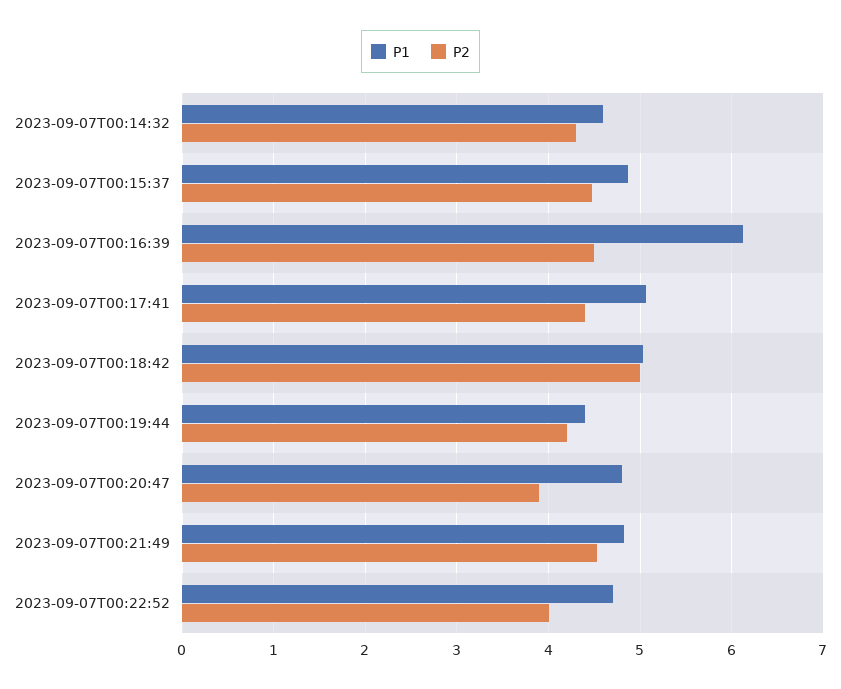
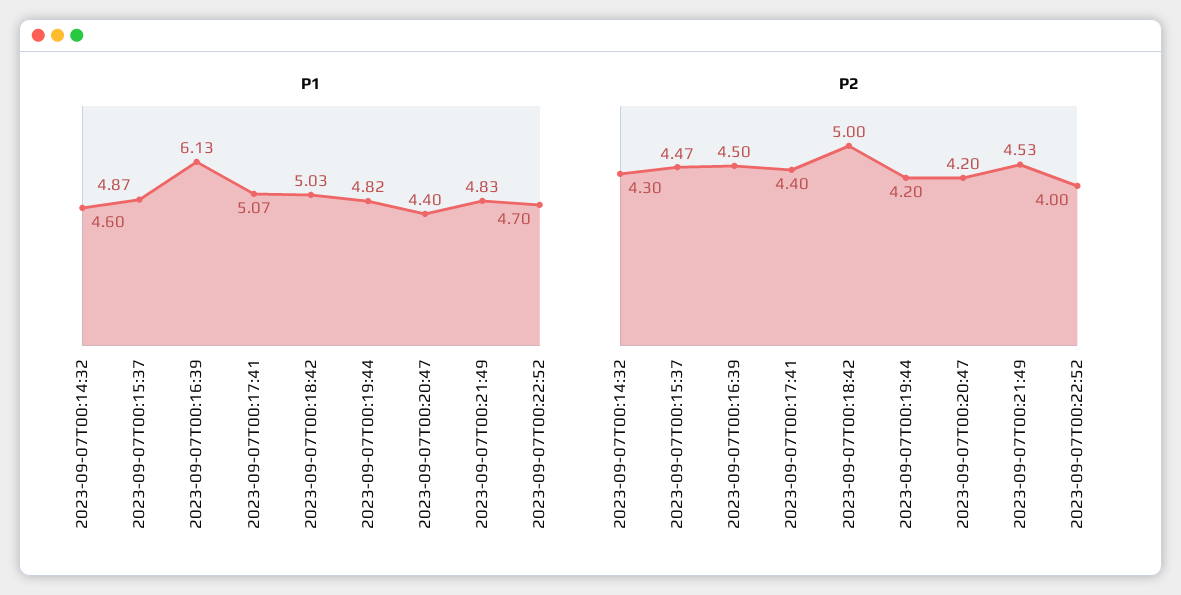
P1, 2023-09-07T00:19:44: 4.4 -> 4.82
P1, 2023-09-07T00:20:47: 4.8 -> 4.4
P2, 2023-09-07T00:20:47: 3.9 -> 4.2

